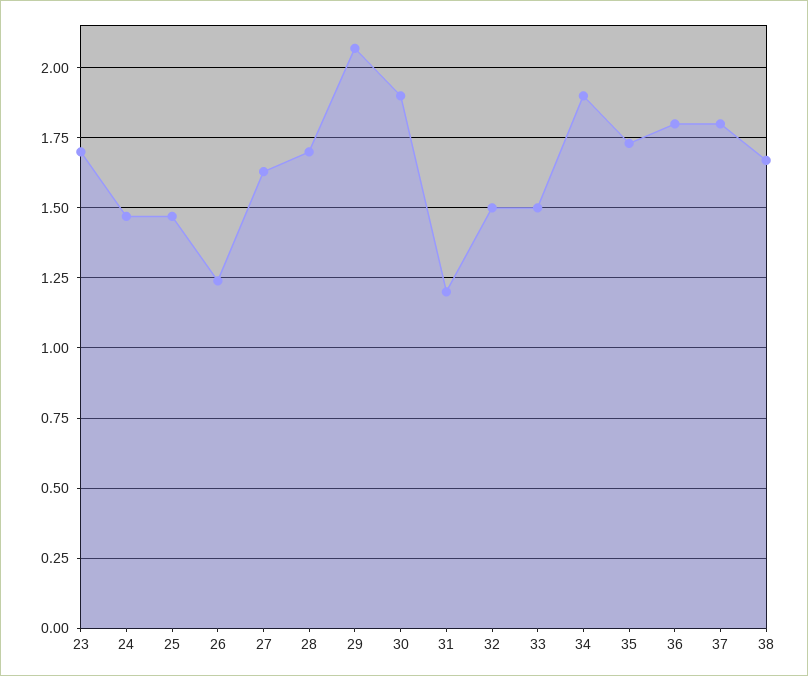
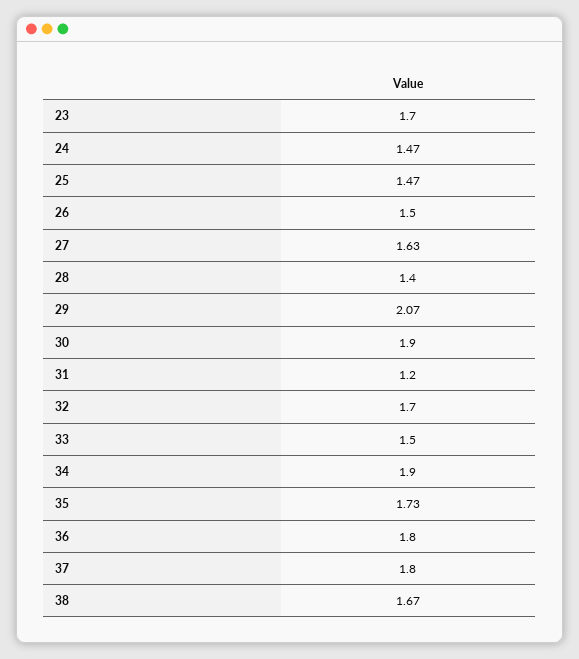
26: 1.25 -> 1.5
28: 1.7 -> 1.4
32: 1.5 -> 1.7

